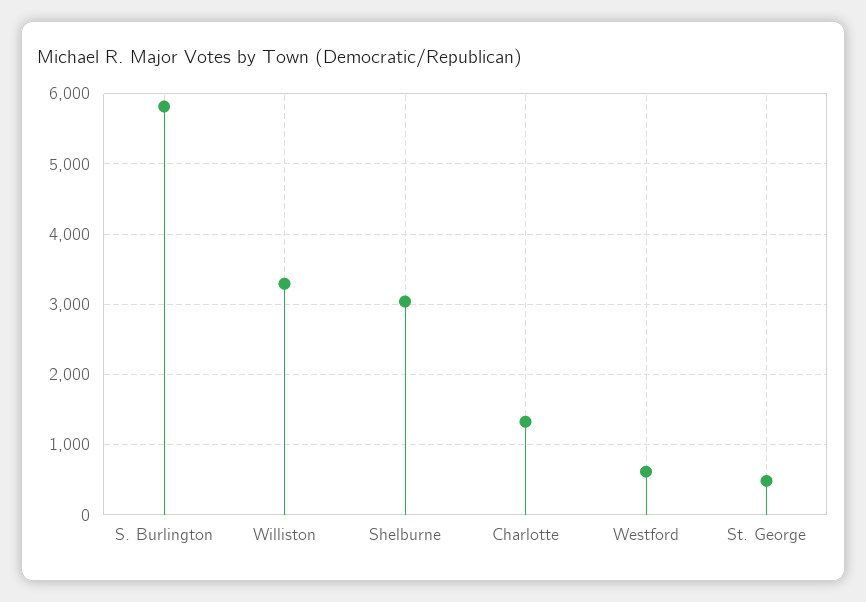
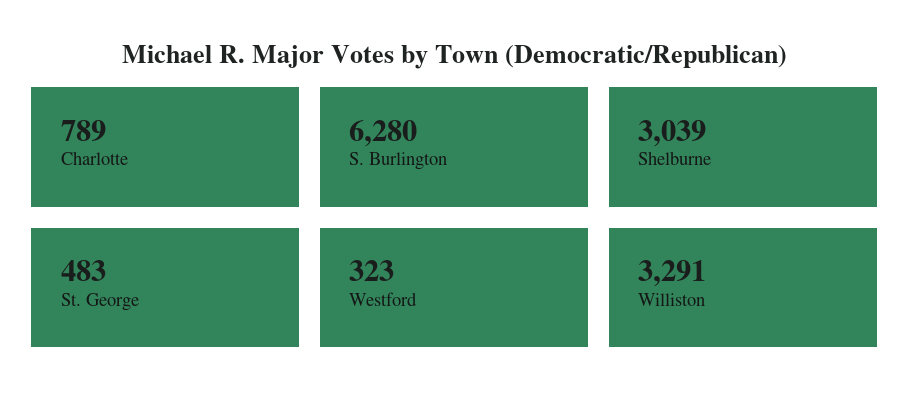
S. Burlington: 5800 -> 6280
Charlotte: 1300 -> 789
Westford: 600 -> 323

